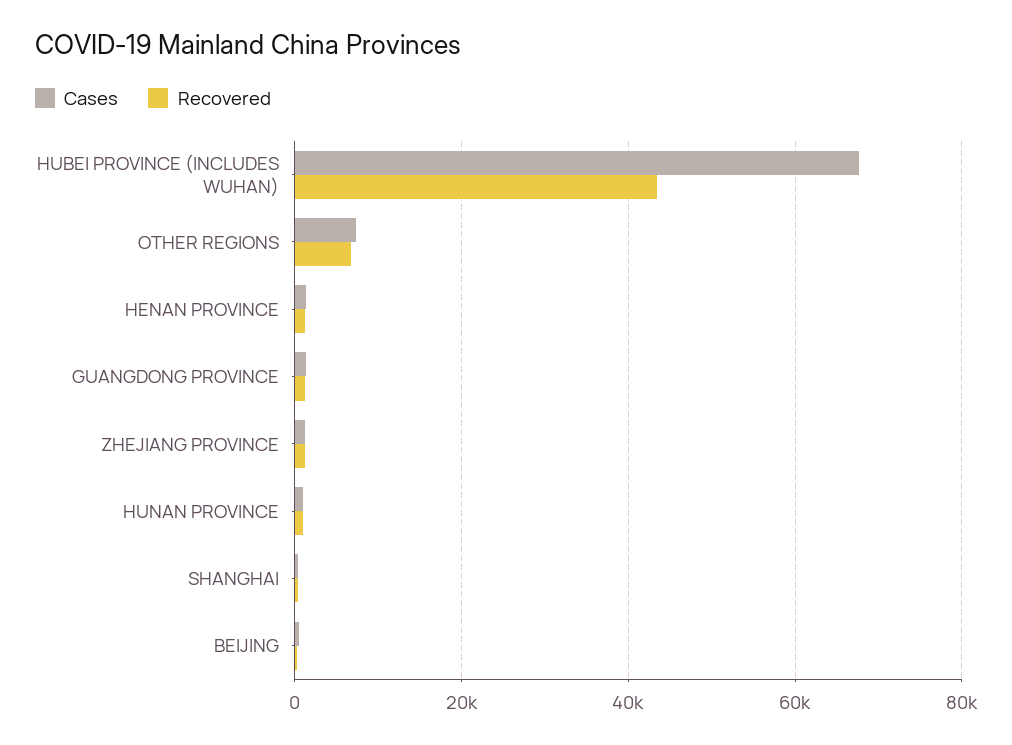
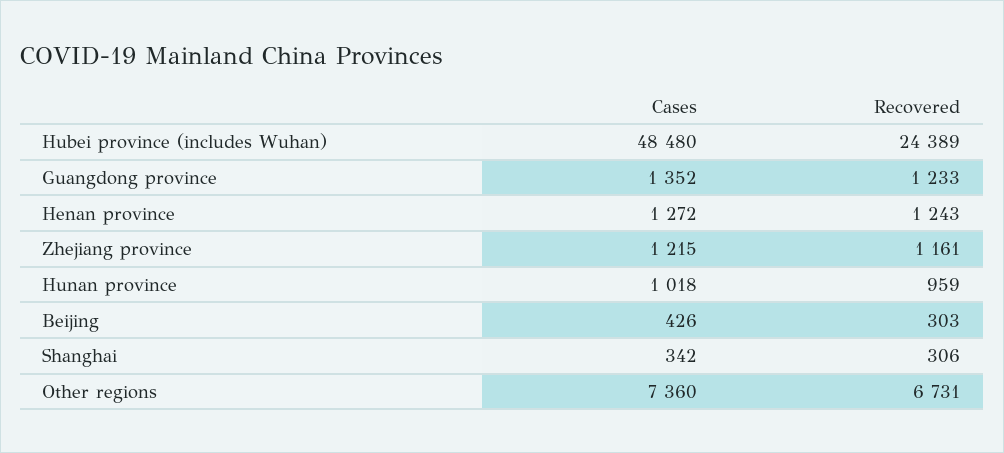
Cases, HUBEI PROVINCE (INCLUDES WUHAN): 68000 -> 48480
Recovered, HUBEI PROVINCE (INCLUDES WUHAN): 44000 -> 24389

